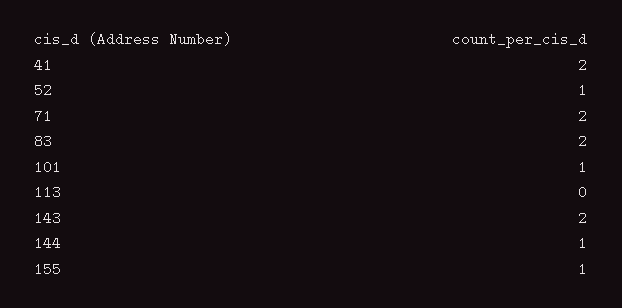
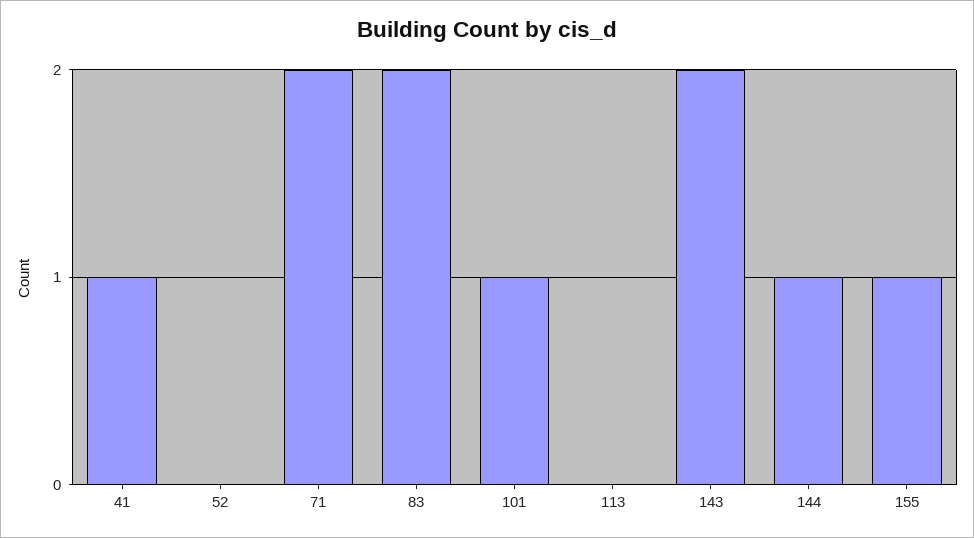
41: 2 -> 1
52: 1 -> 0

